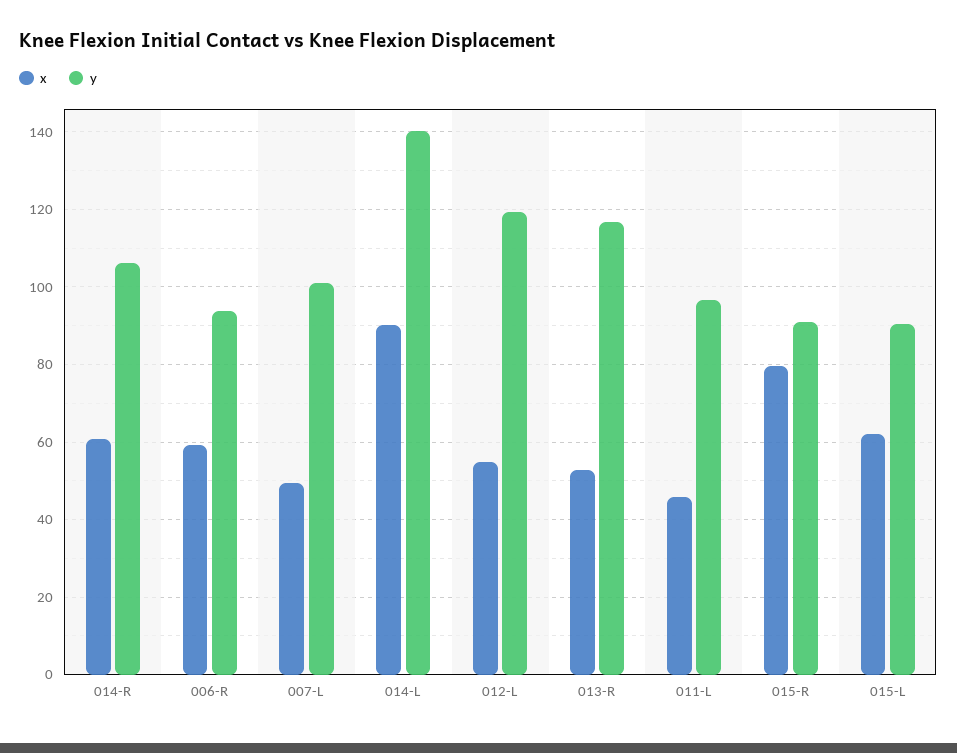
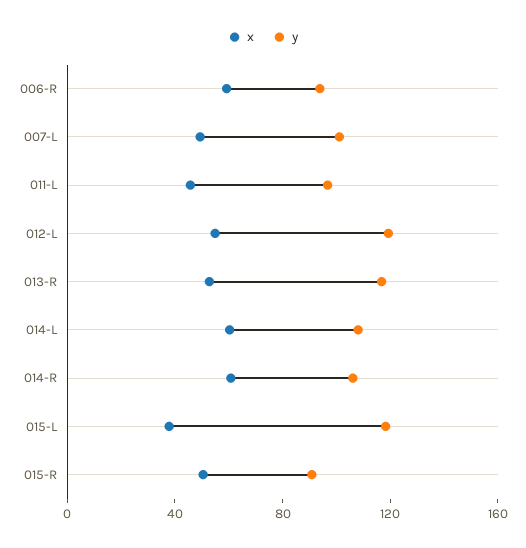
x, 014-L: 90 -> 60
y, 014-L: 140 -> 110
x, 015-R: 80 -> 50
x, 015-L: 62 -> 40
y, 015-L: 90 -> 120

